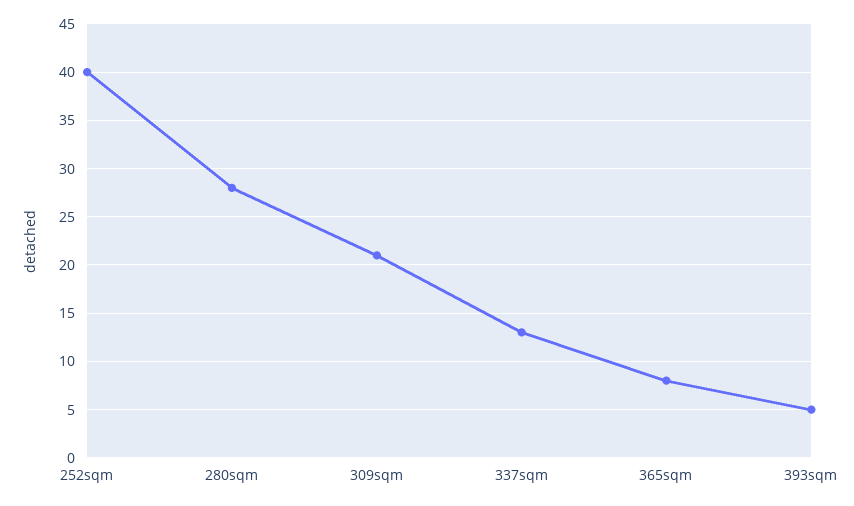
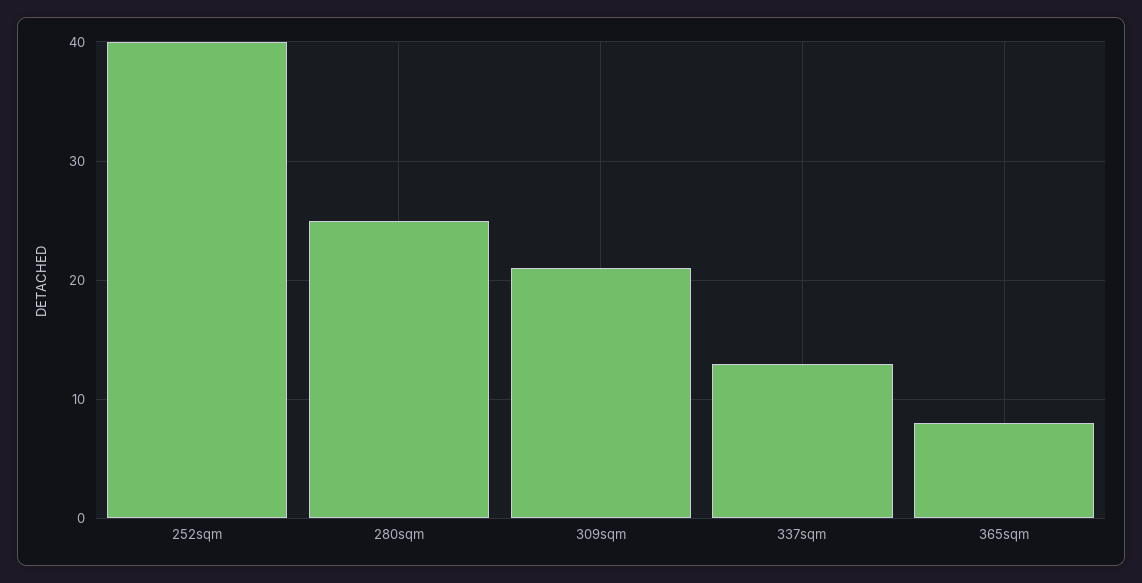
280sqm: 28 -> 25
393sqm: 5 -> none

